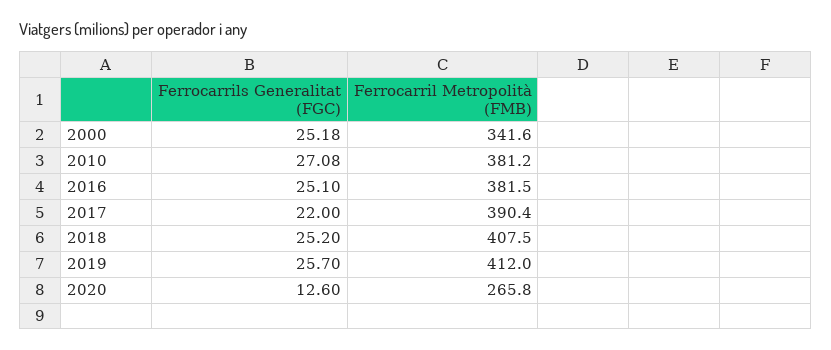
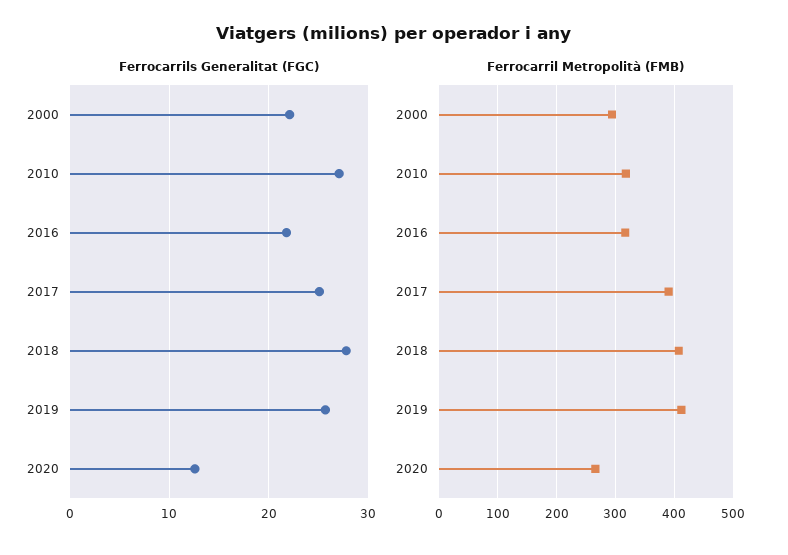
Ferrocarrils Generalitat (FGC), 2000: 25.18 -> 22
Ferrocarril Metropolità (FMB), 2000: 341.6 -> 300
Ferrocarril Metropolità (FMB), 2010: 381.2 -> 320
Ferrocarrils Generalitat (FGC), 2016: 25.1 -> 22
Ferrocarril Metropolità (FMB), 2016: 381.5 -> 320
Ferrocarrils Generalitat (FGC), 2017: 22 -> 25
Ferrocarrils Generalitat (FGC), 2018: 25.2 -> 28

